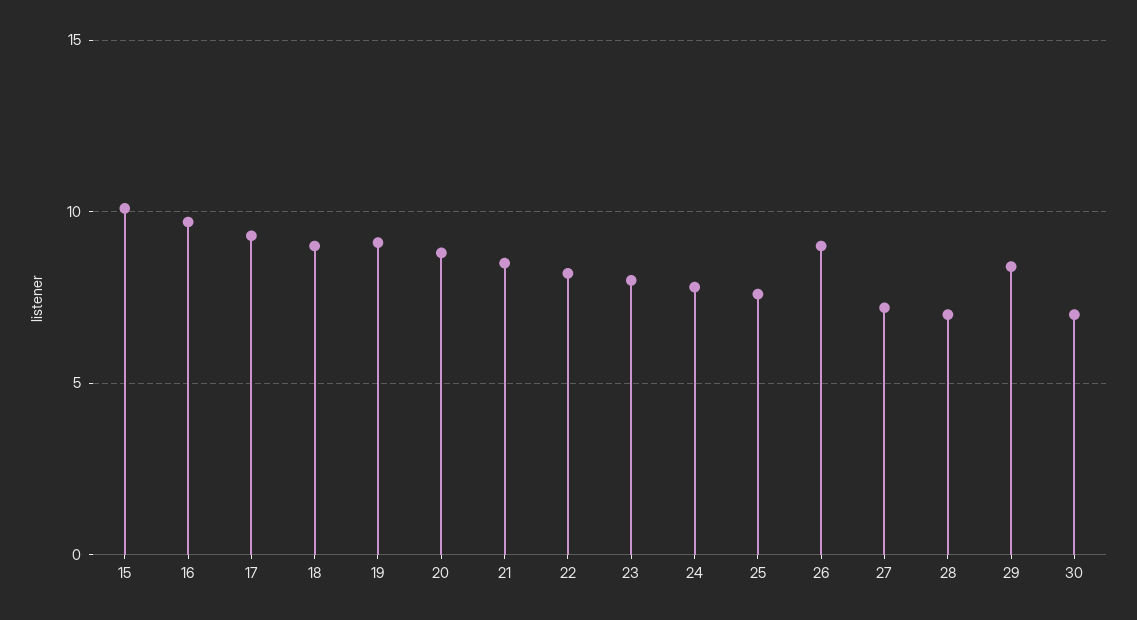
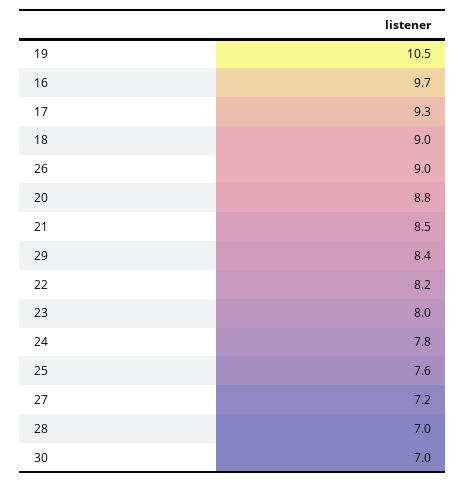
15: 10 -> none
19: 9 -> 10.5

